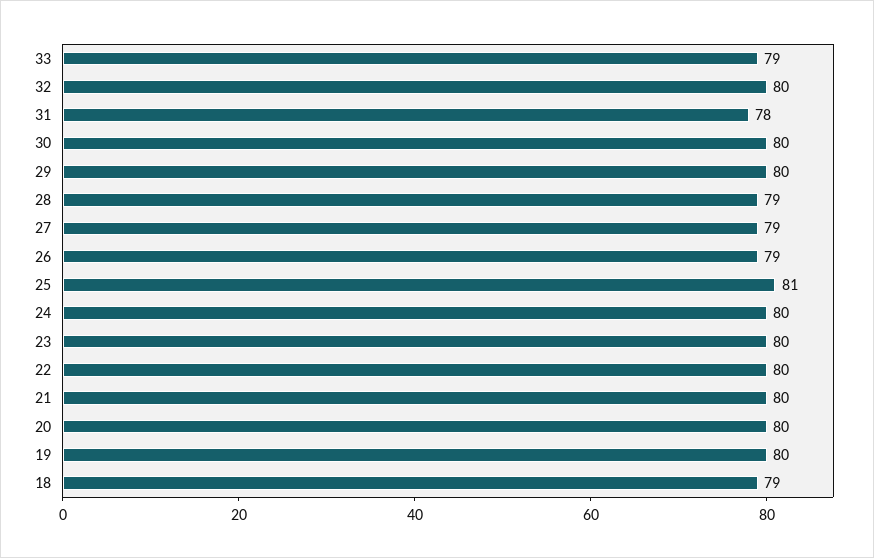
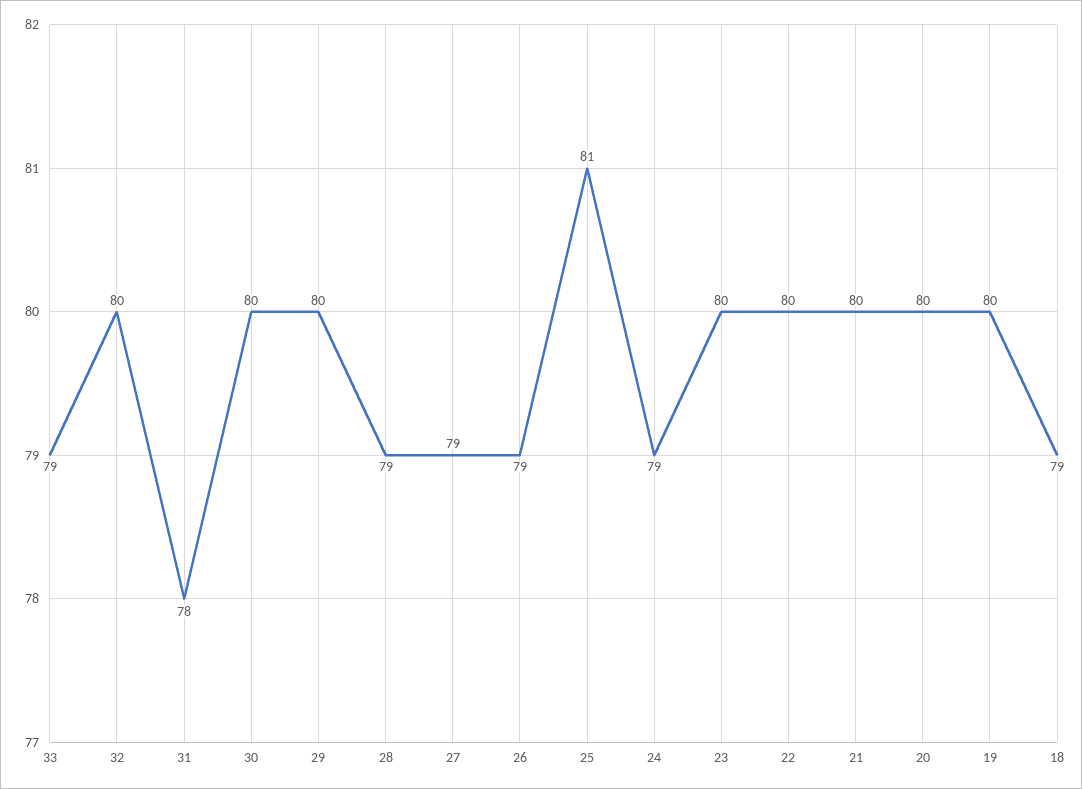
24: 80 -> 79

